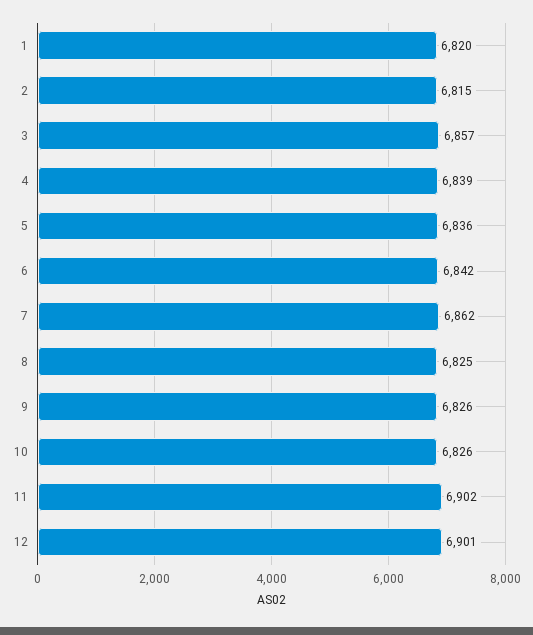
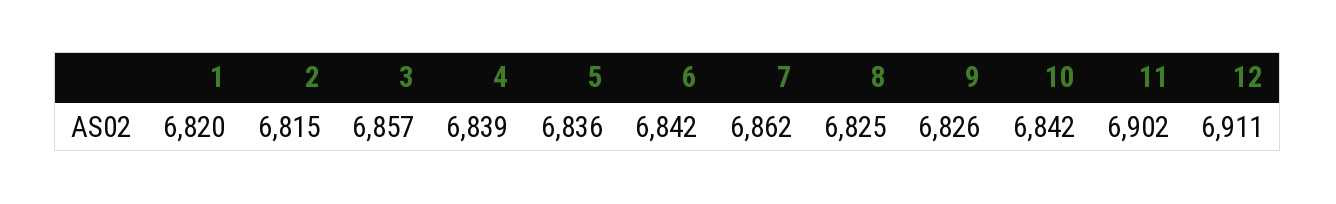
10: 6826 -> 6842
12: 6901 -> 6911

